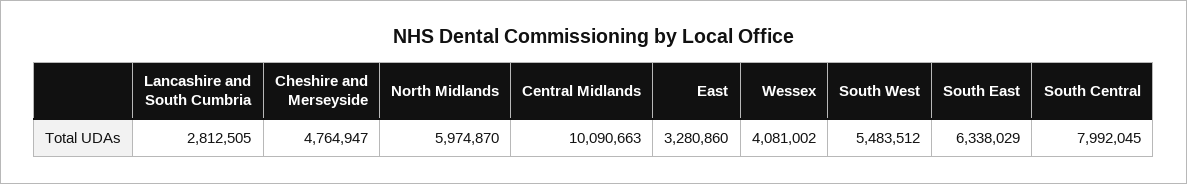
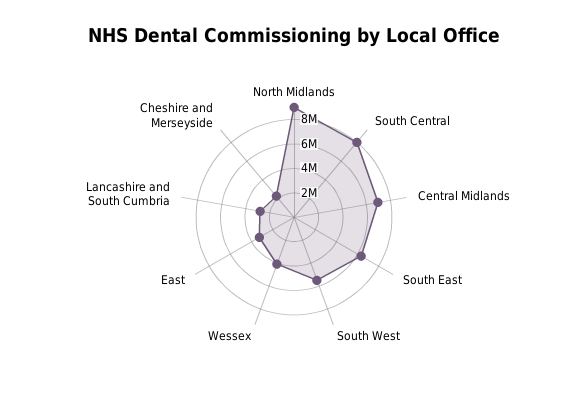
Cheshire and Merseyside: 4764947 -> 2000000
North Midlands: 5974870 -> 9000000
Central Midlands: 10090663 -> 7000000

